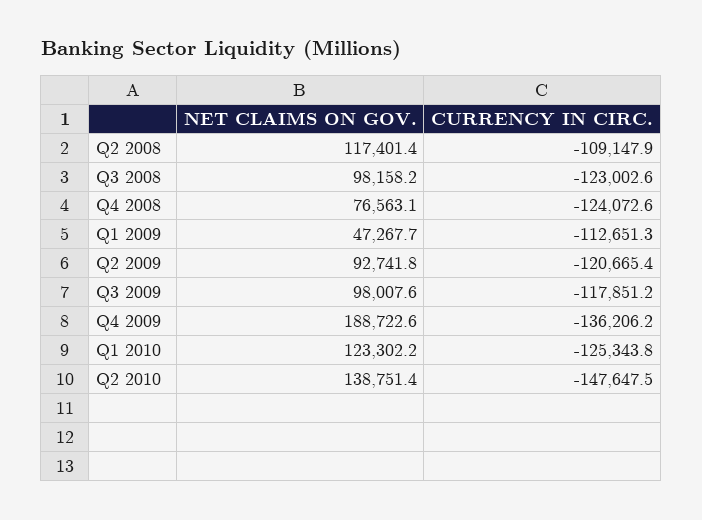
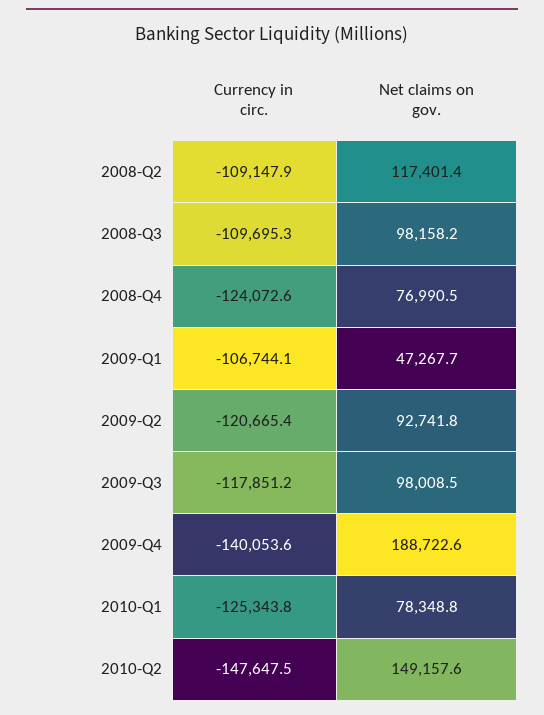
CURRENCY IN CIRC., Q3 2008: -123002.6 -> -109695.3
NET CLAIMS ON GOV., Q4 2008: 76563.1 -> 76990.5
CURRENCY IN CIRC., Q1 2009: -112651.3 -> -106744.1
NET CLAIMS ON GOV., Q3 2009: 98007.6 -> 98008.5
CURRENCY IN CIRC., Q4 2009: -136206.2 -> -140053.6
NET CLAIMS ON GOV., Q1 2010: 123302.2 -> 78348.8
NET CLAIMS ON GOV., Q2 2010: 138751.4 -> 149157.6

